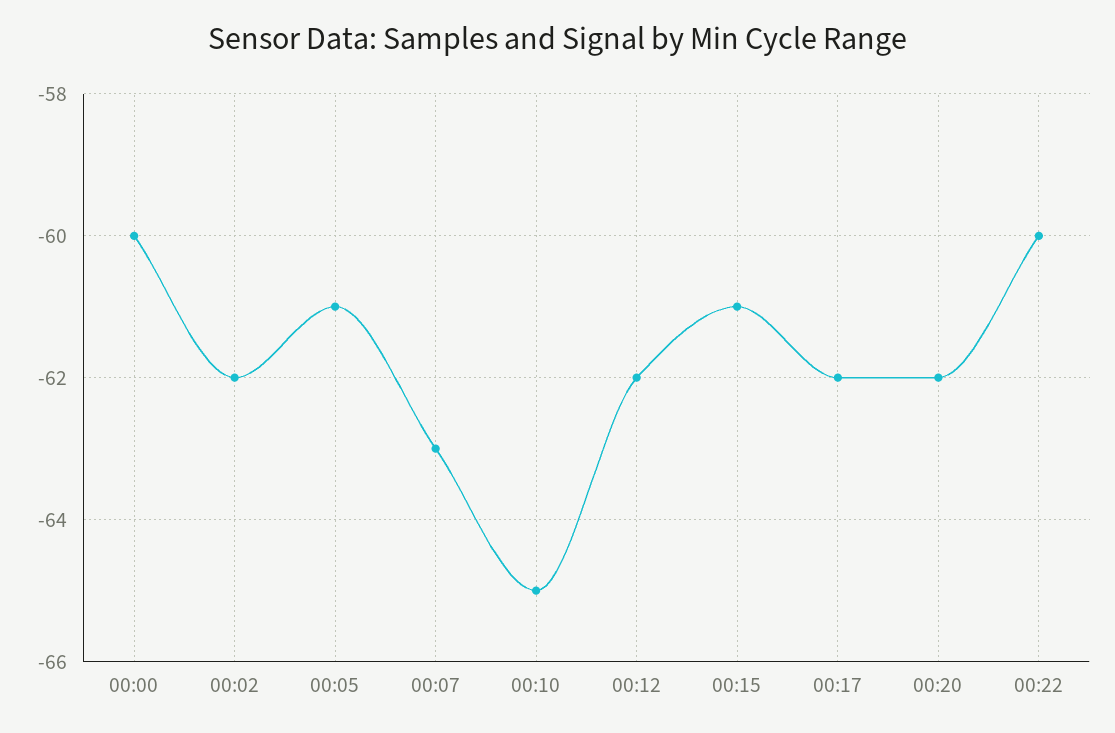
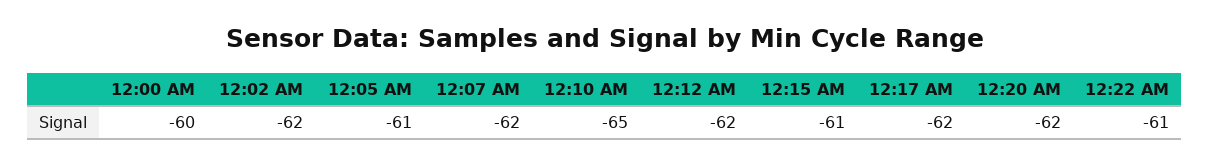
00:07: -63 -> -62
00:22: -60 -> -61

